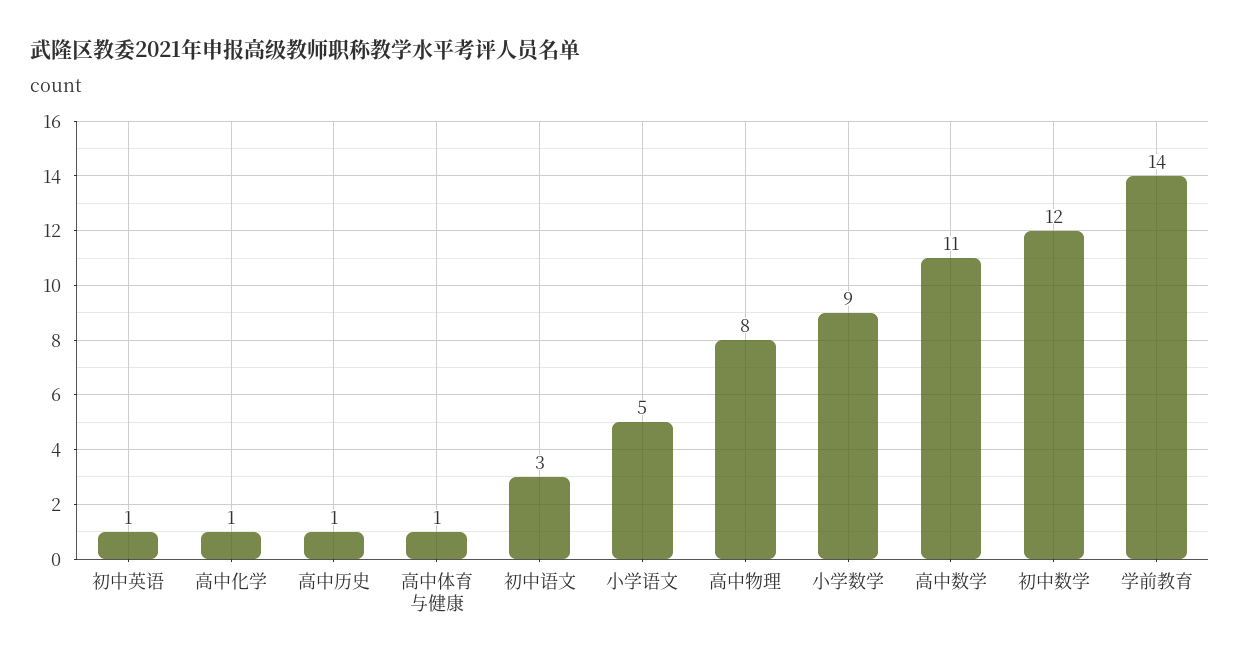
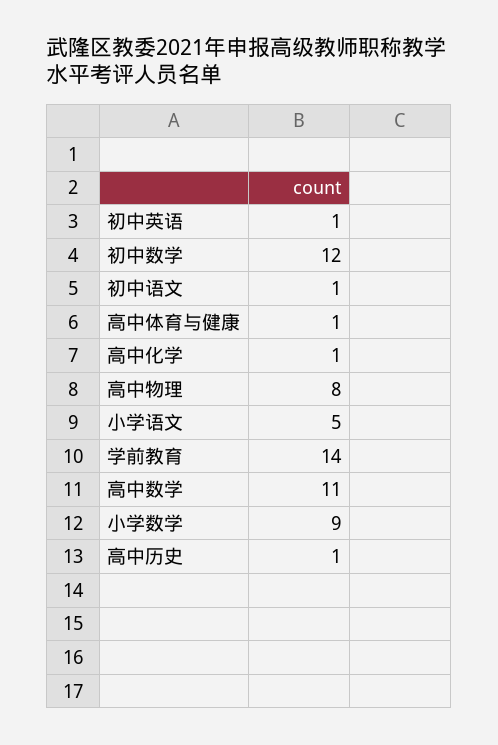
初中语文: 3 -> 1

